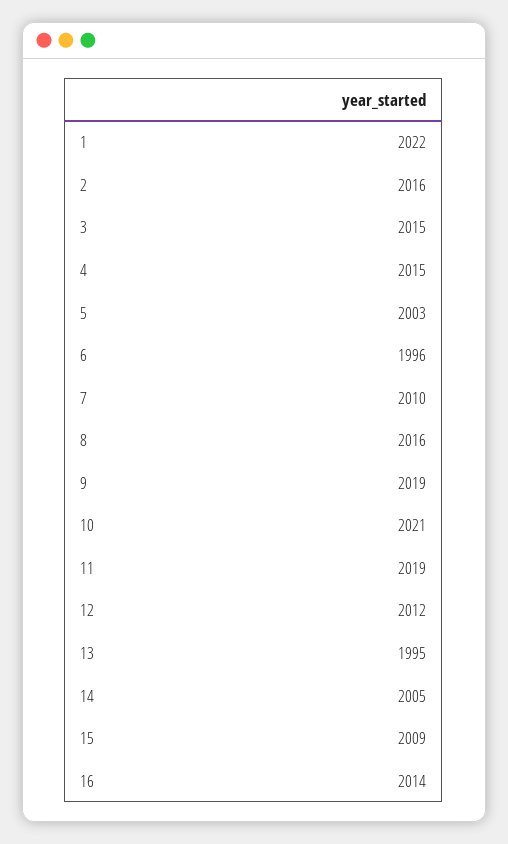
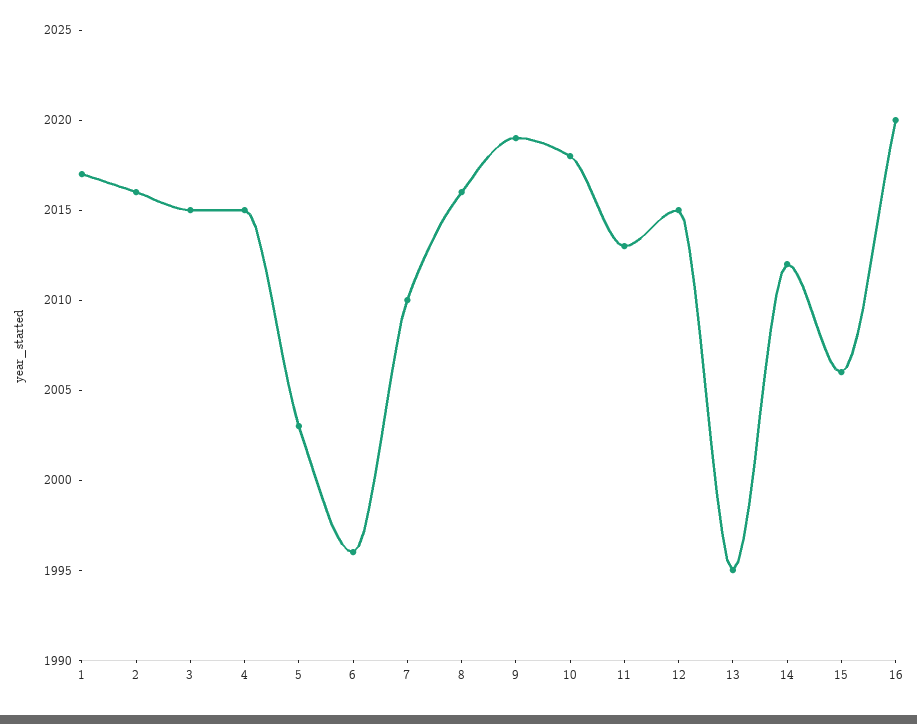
1: 2022 -> 2017
10: 2021 -> 2018
11: 2019 -> 2013
12: 2012 -> 2015
14: 2005 -> 2012
15: 2009 -> 2006
16: 2014 -> 2020

